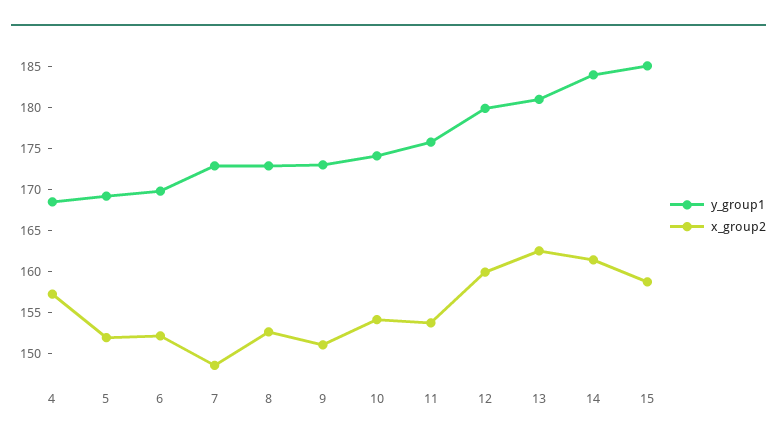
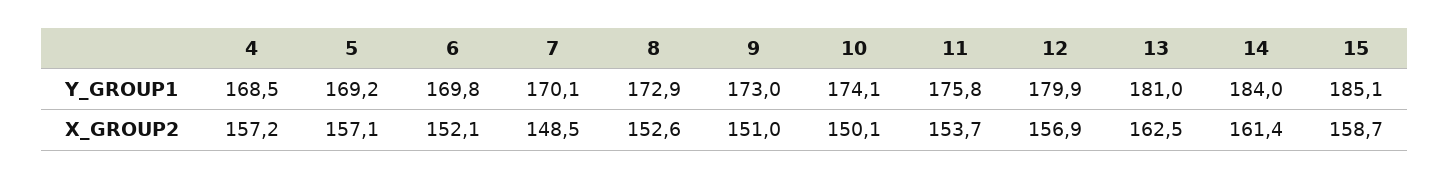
x_group2, 5: 152 -> 157.1
y_group1, 7: 173 -> 170.1
x_group2, 10: 154 -> 150.1
x_group2, 12: 160 -> 156.9

